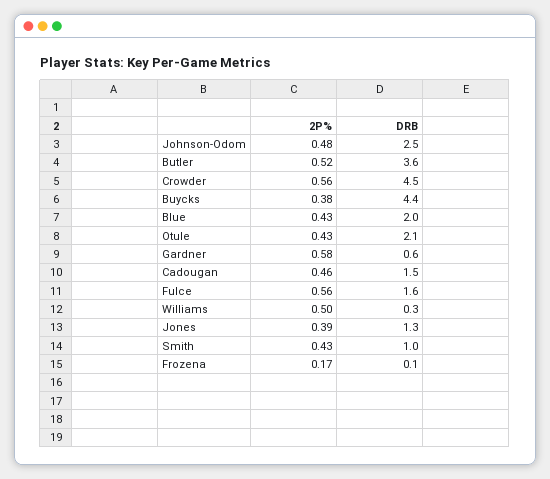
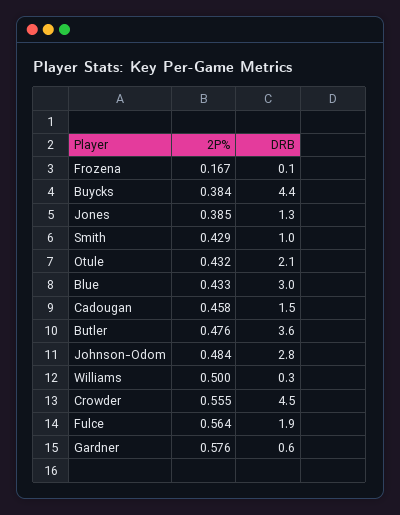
DRB, Johnson-Odom: 2.5 -> 2.8
2P%, Butler: 0.52 -> 0.476
DRB, Blue: 2 -> 3
DRB, Fulce: 1.6 -> 1.9

